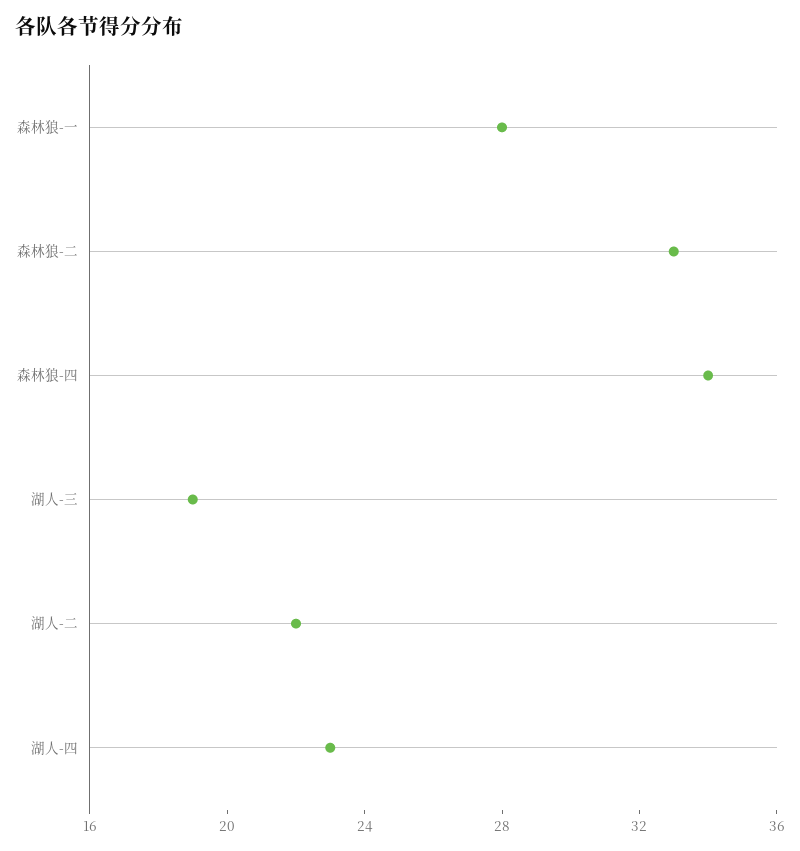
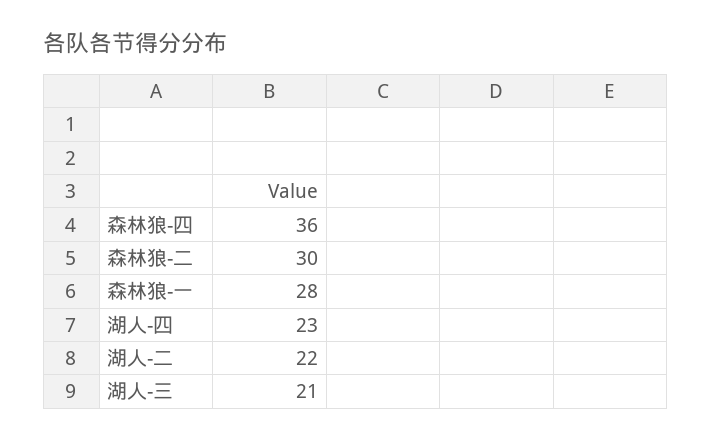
森林狼-二: 33 -> 30
森林狼-四: 34 -> 36
湖人-三: 19 -> 21

